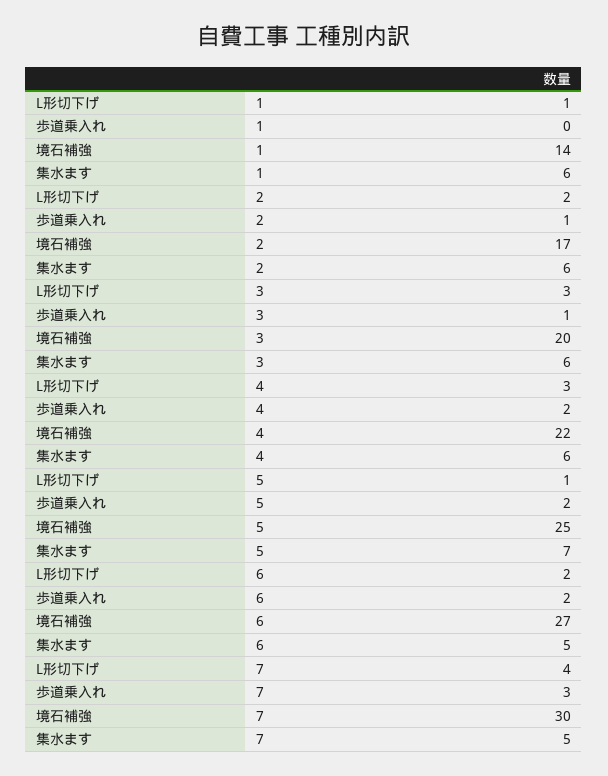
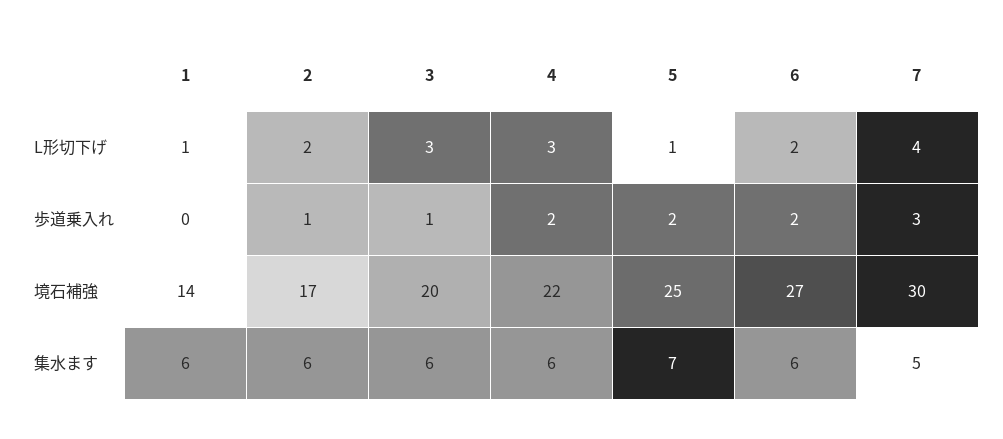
集水ます, 6: 5 -> 6

